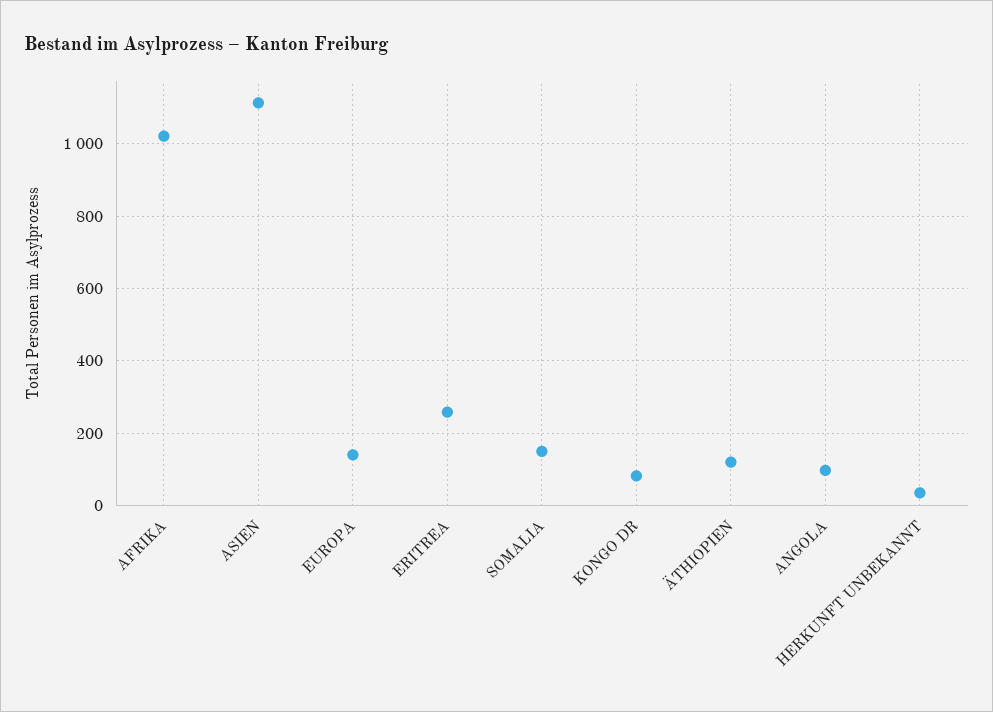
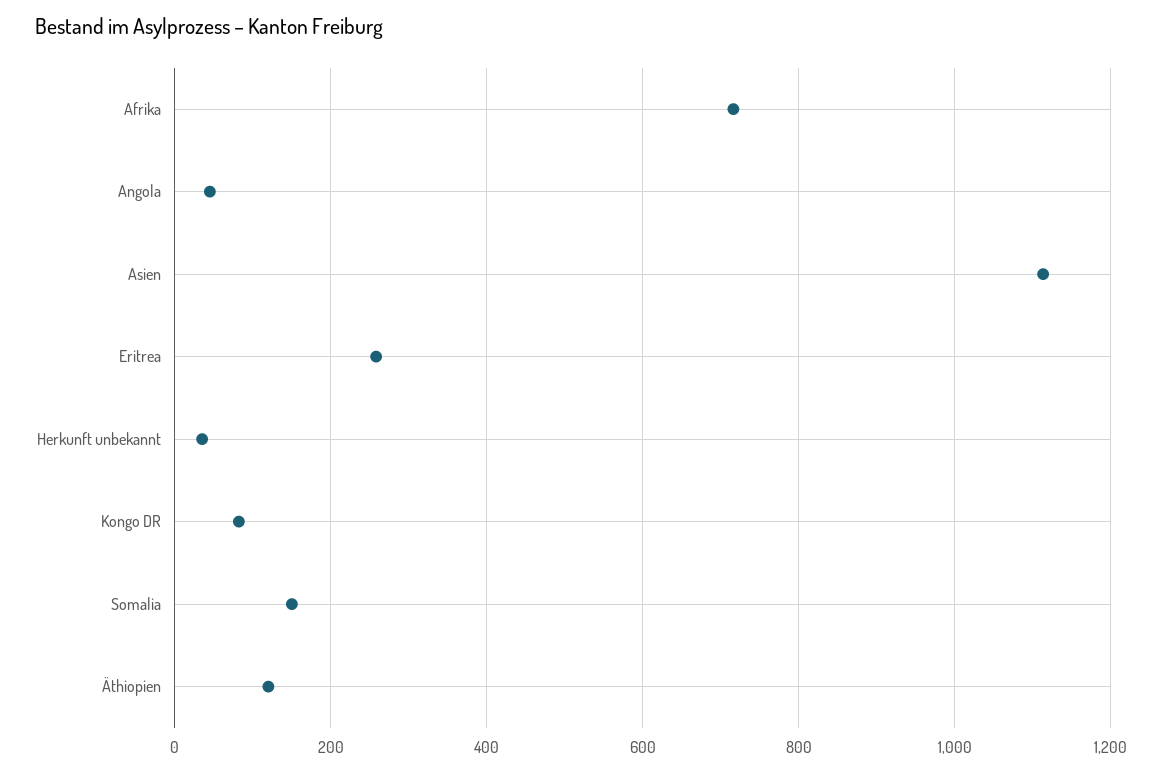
AFRIKA: 1020 -> 720
EUROPA: 140 -> none
ANGOLA: 100 -> 40

